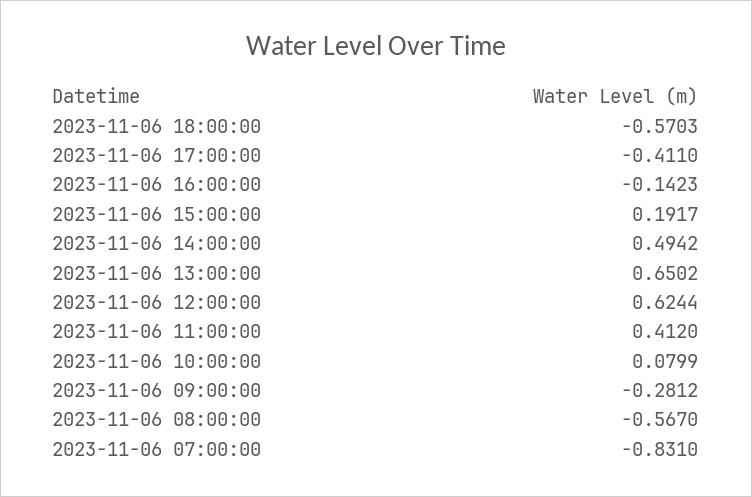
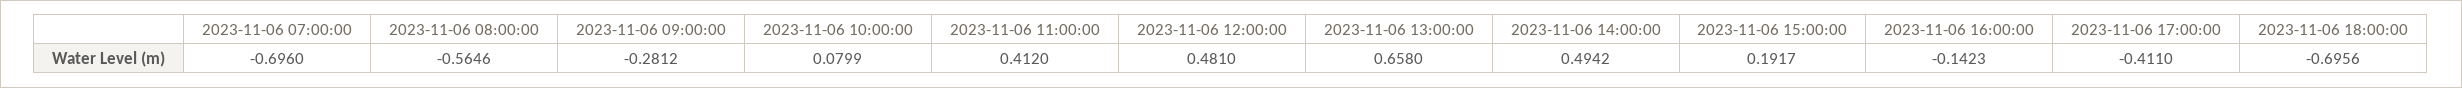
2023-11-06 18:00:00: -0.5703 -> -0.6956
2023-11-06 13:00:00: 0.6502 -> 0.658
2023-11-06 12:00:00: 0.6244 -> 0.481
2023-11-06 08:00:00: -0.567 -> -0.5646
2023-11-06 07:00:00: -0.831 -> -0.696

